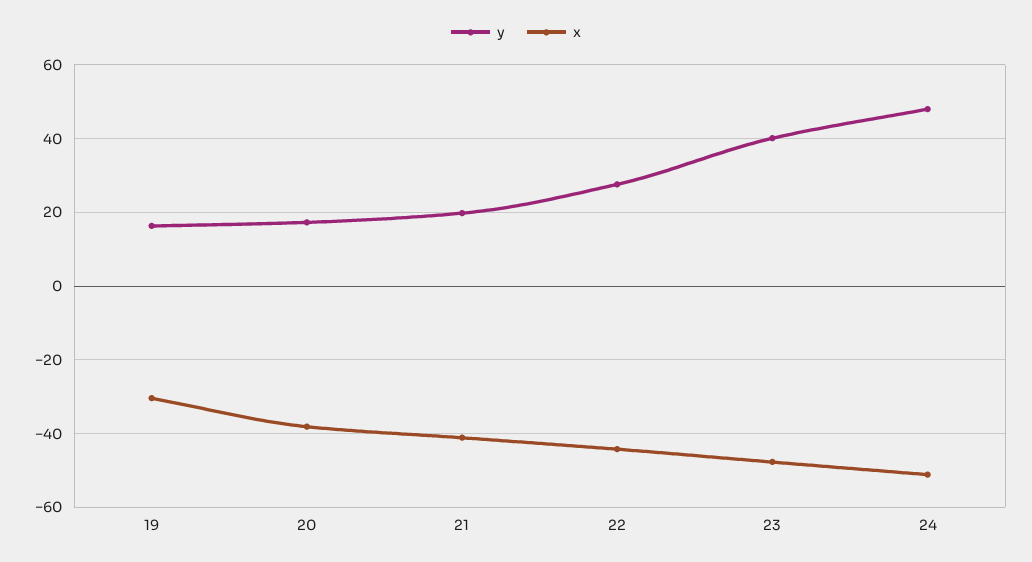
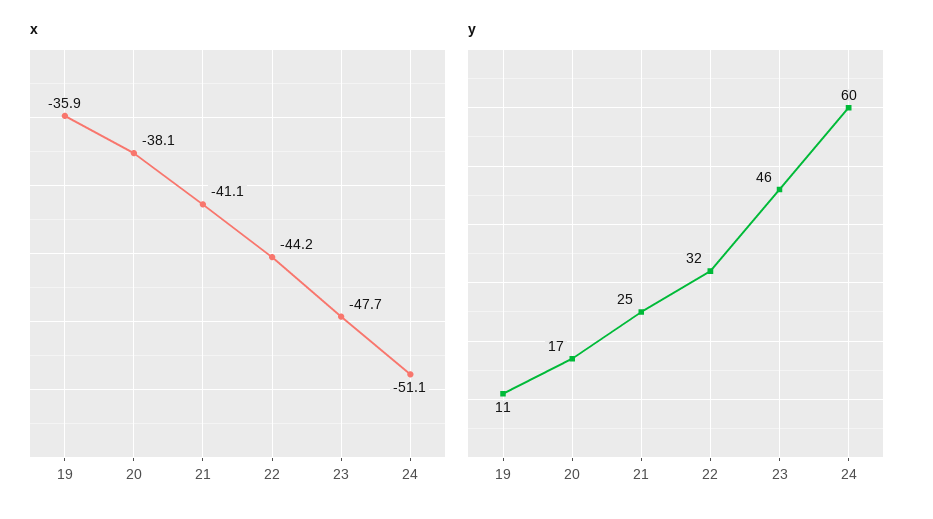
y, 19: 16 -> 11
x, 19: -30 -> -35.9
y, 21: 20 -> 25
y, 22: 28 -> 32
y, 23: 40 -> 46
y, 24: 48 -> 60

